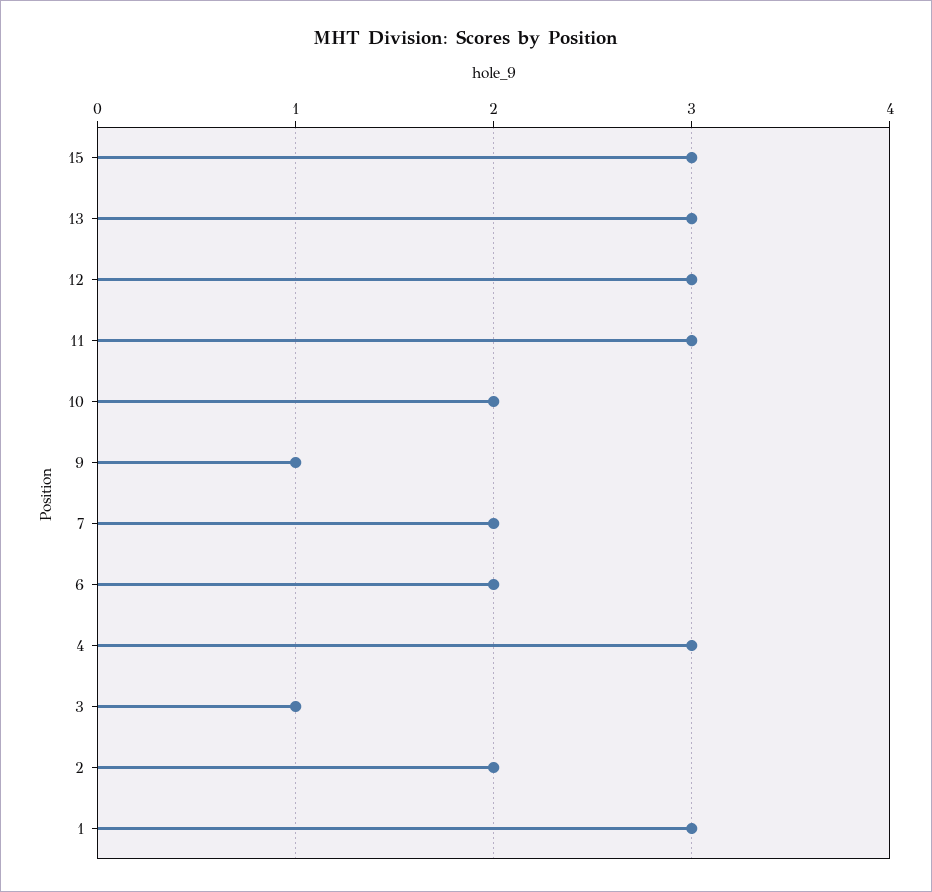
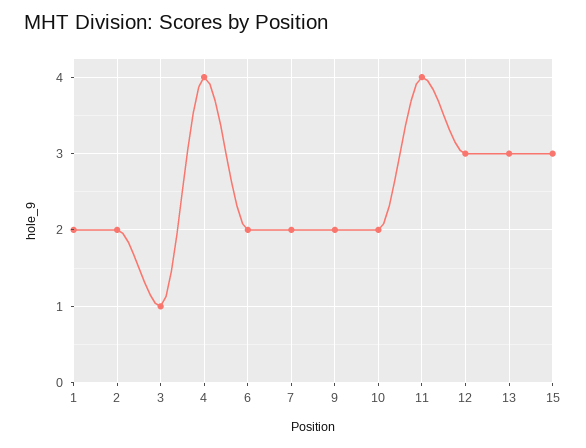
11: 3 -> 4
9: 1 -> 2
4: 3 -> 4
1: 3 -> 2

